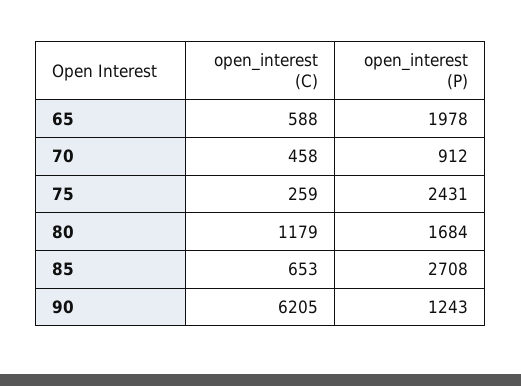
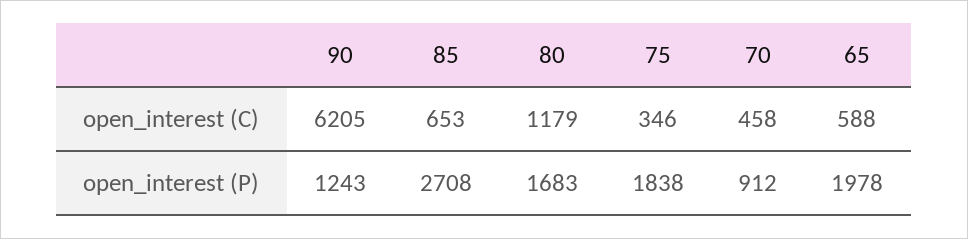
open_interest (C), 75: 259 -> 346
open_interest (P), 75: 2431 -> 1838
open_interest (P), 80: 1684 -> 1683

